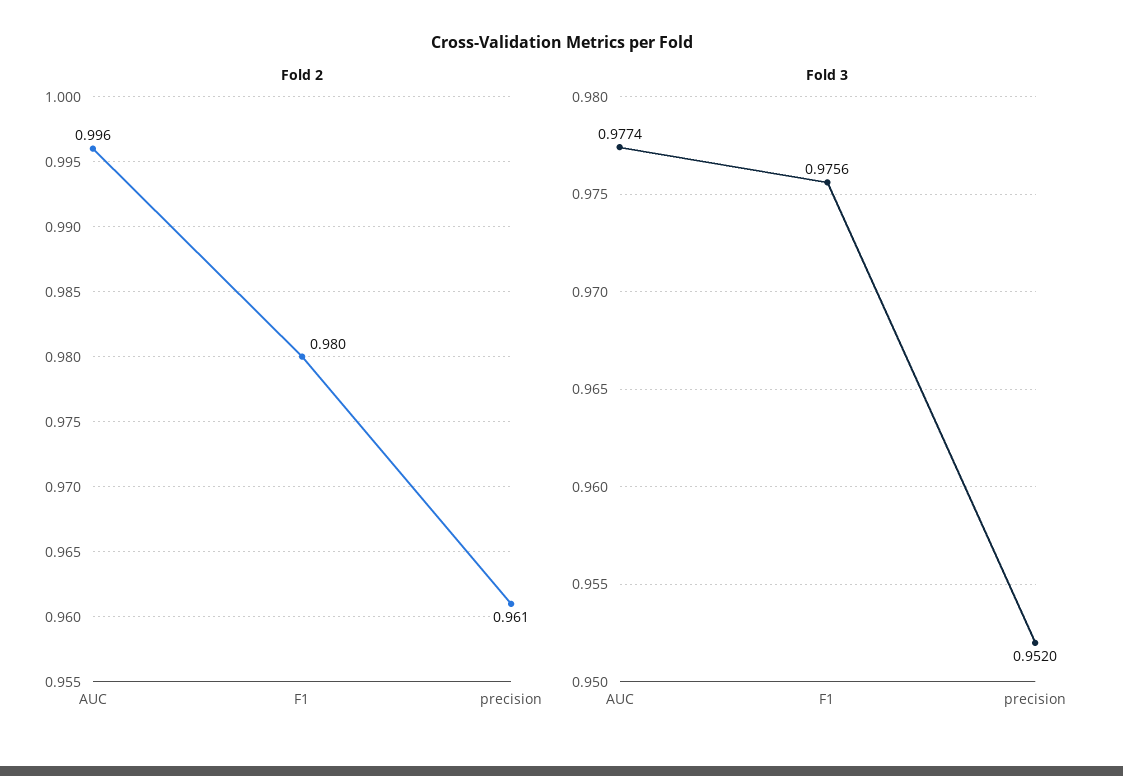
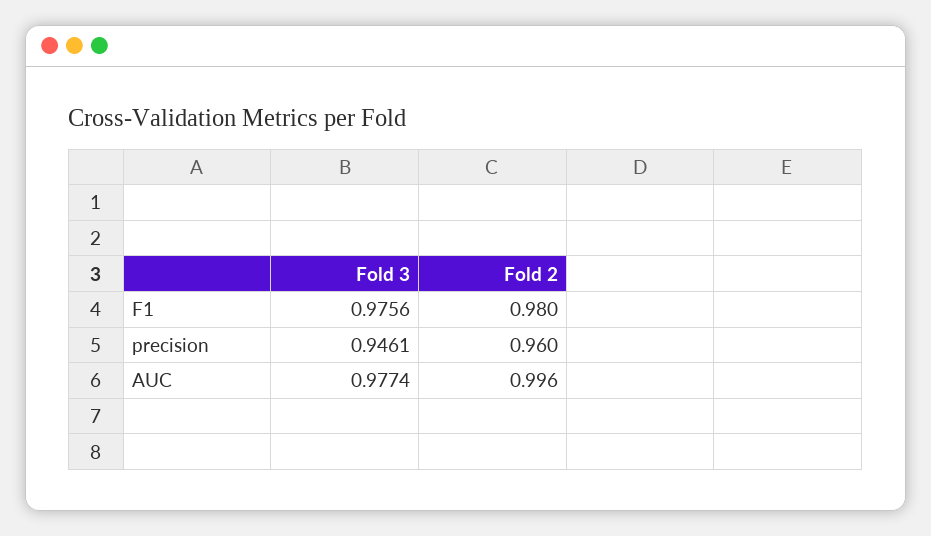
Fold 2, precision: 0.961 -> 0.96
Fold 3, precision: 0.952 -> 0.9461

